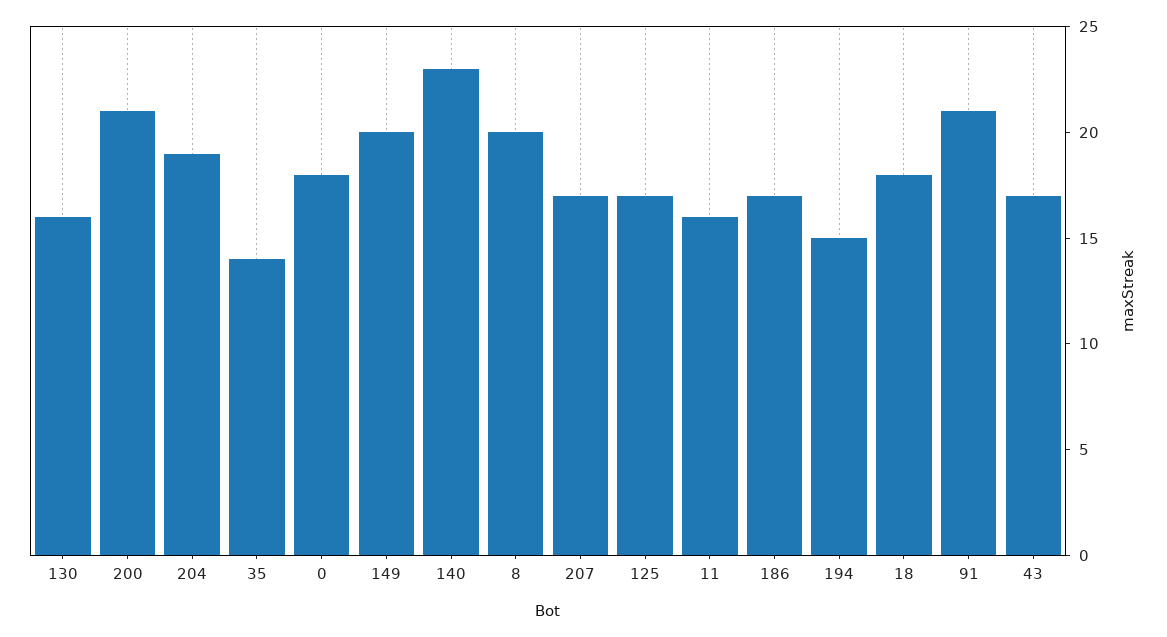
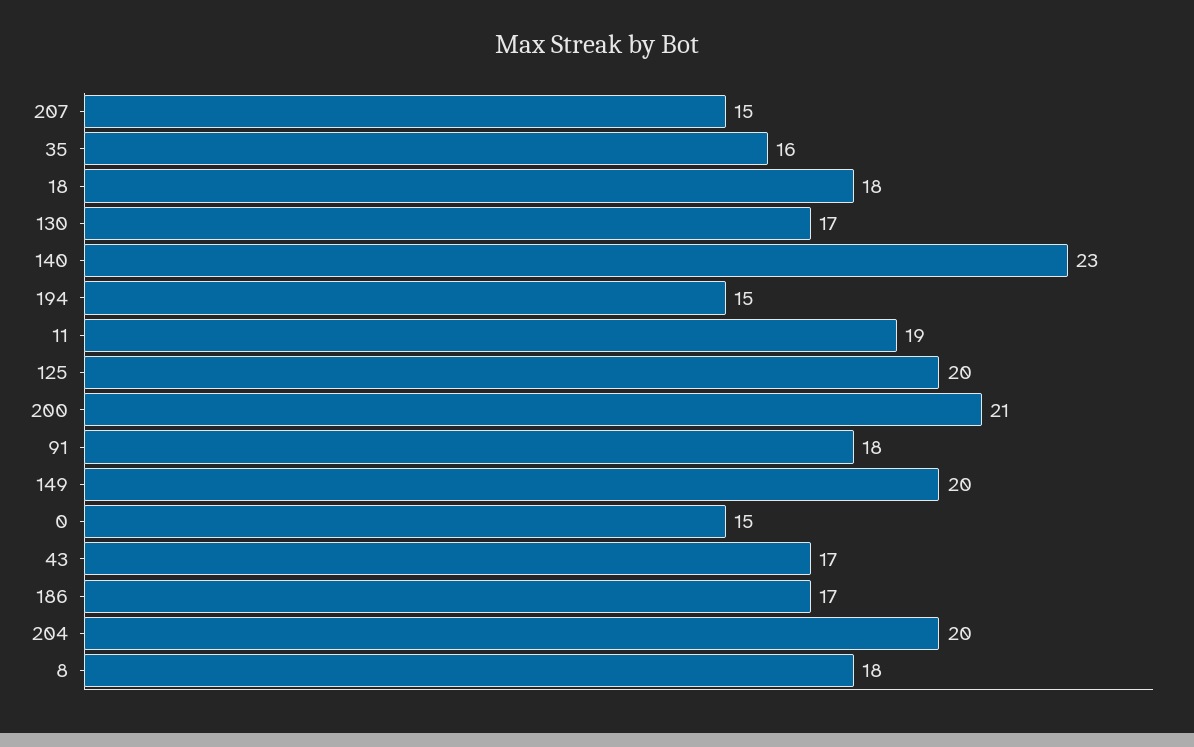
130: 16 -> 17
204: 19 -> 20
35: 14 -> 16
0: 18 -> 15
8: 20 -> 18
207: 17 -> 15
125: 17 -> 20
11: 16 -> 19
91: 21 -> 18

